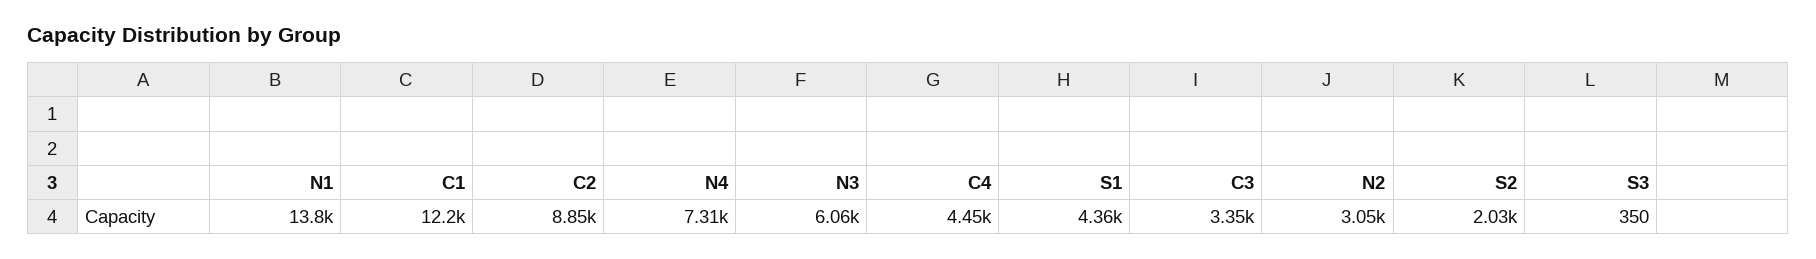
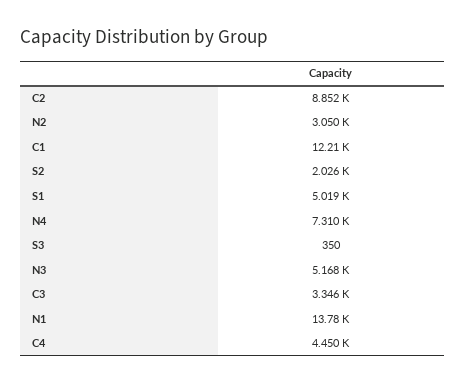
N3: 6060 -> 5168
S1: 4360 -> 5019

